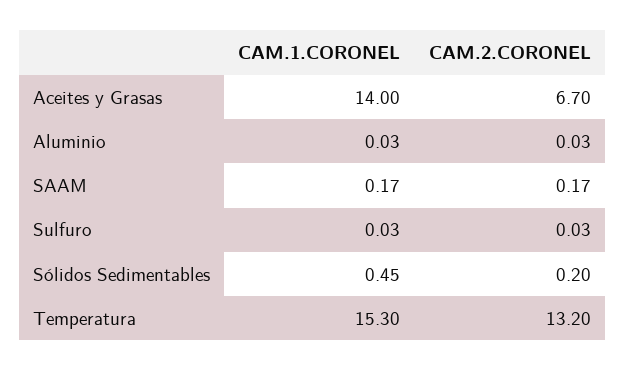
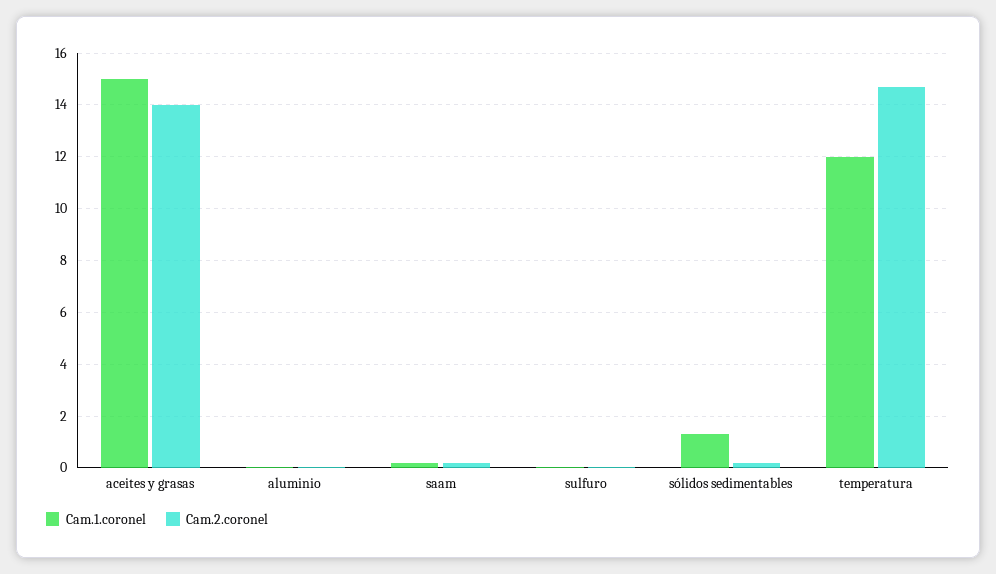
CAM.1.CORONEL, Aceites y Grasas: 14 -> 15
CAM.2.CORONEL, Aceites y Grasas: 6.7 -> 14
CAM.1.CORONEL, Sólidos Sedimentables: 0.45 -> 1.25
CAM.1.CORONEL, Temperatura: 15.3 -> 12
CAM.2.CORONEL, Temperatura: 13.2 -> 14.75

